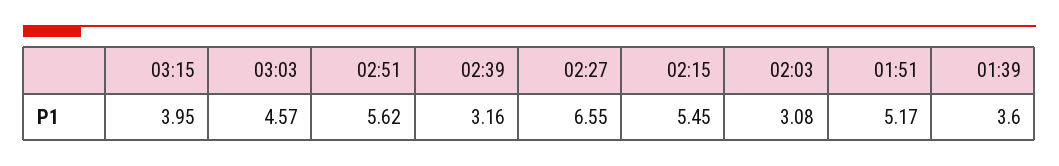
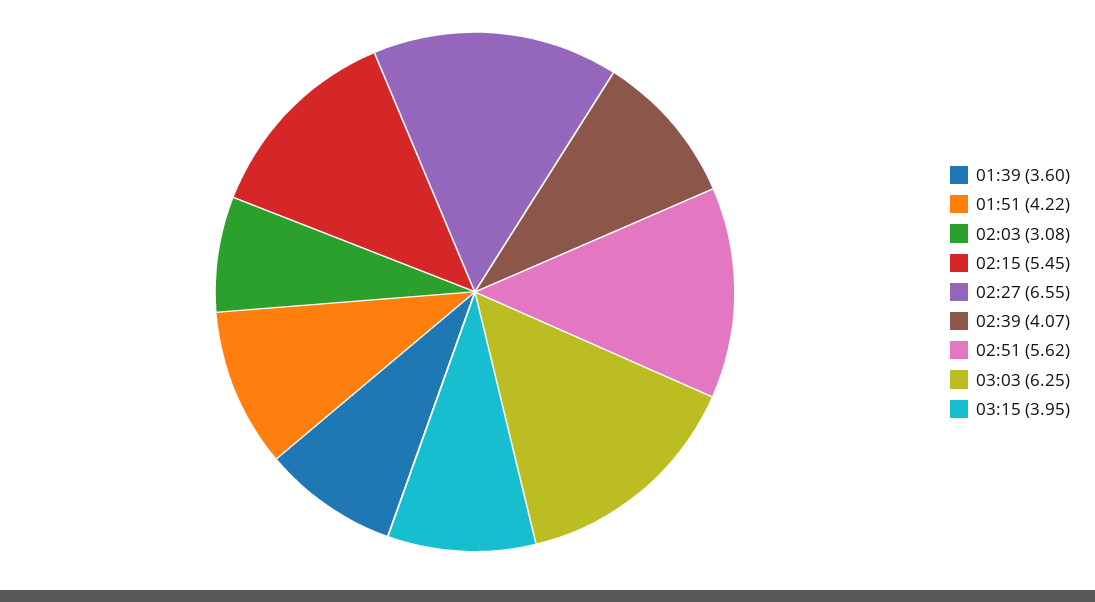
03:03: 4.57 -> 6.25
02:39: 3.16 -> 4.07
01:51: 5.17 -> 4.22

